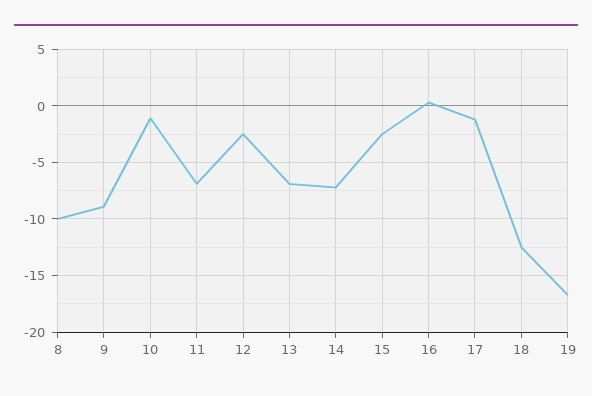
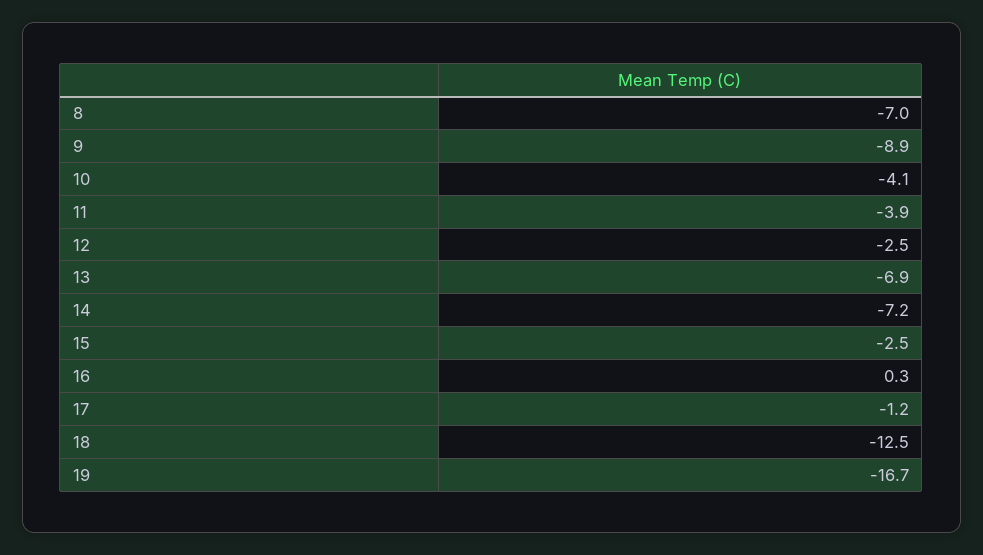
8: -10 -> -7
10: -1 -> -4.1
11: -7 -> -3.9

